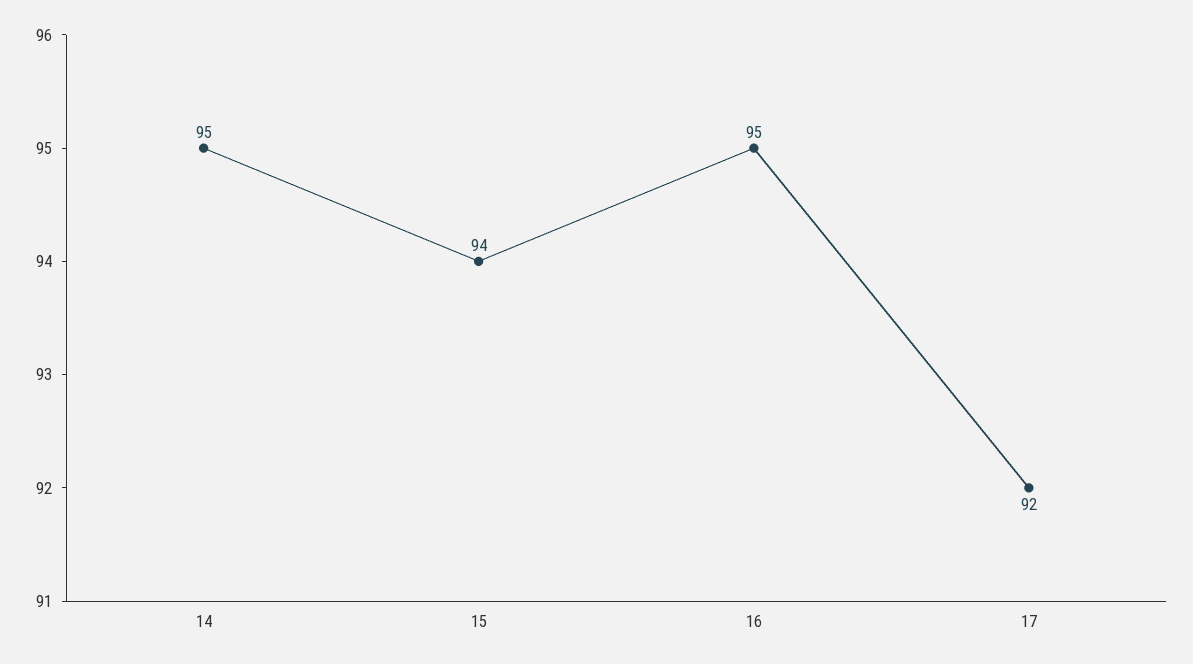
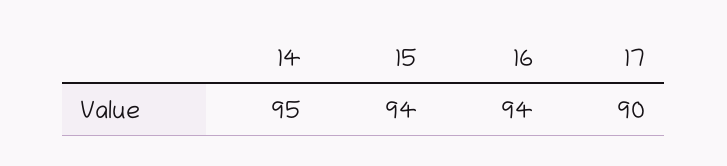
16: 95 -> 94
17: 92 -> 90

